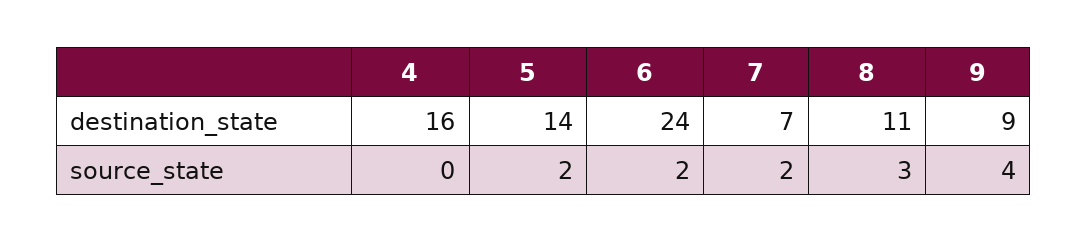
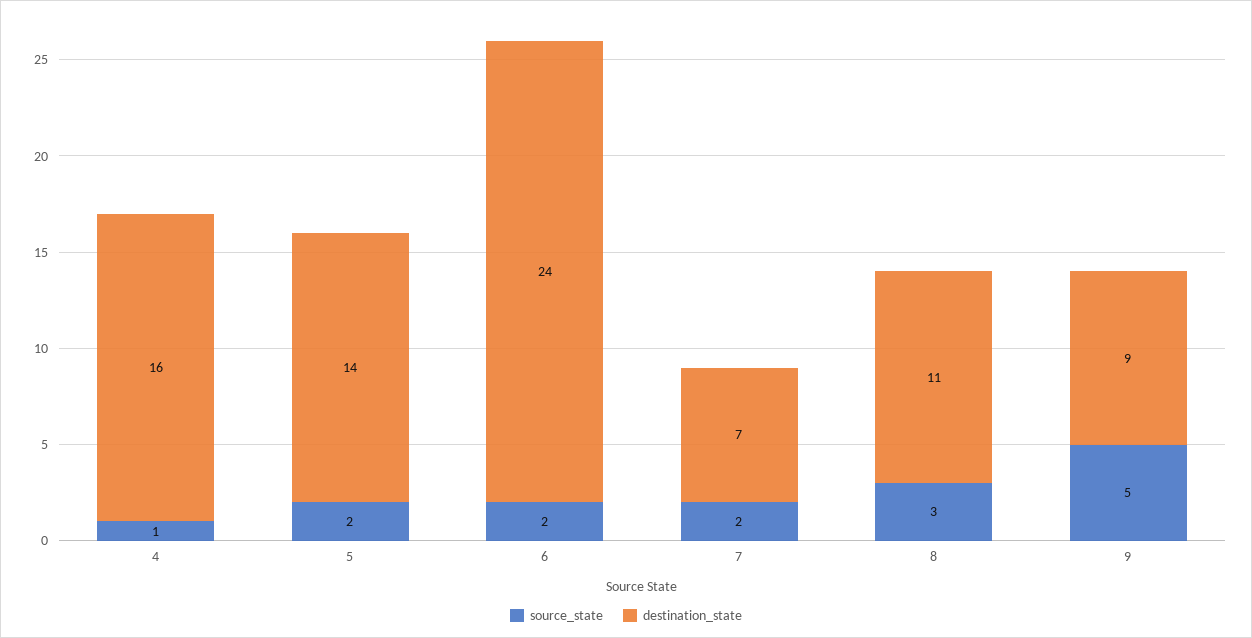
source_state, 4: 0 -> 1
source_state, 9: 4 -> 5

